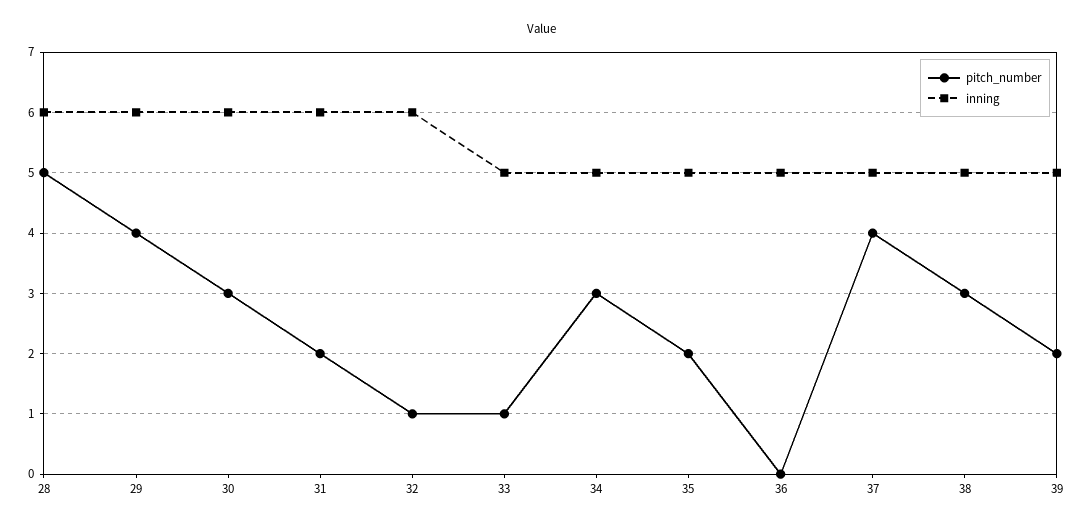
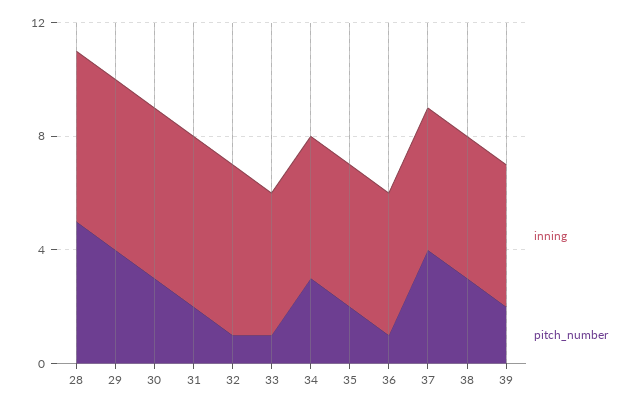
pitch_number, 36: 0 -> 1

